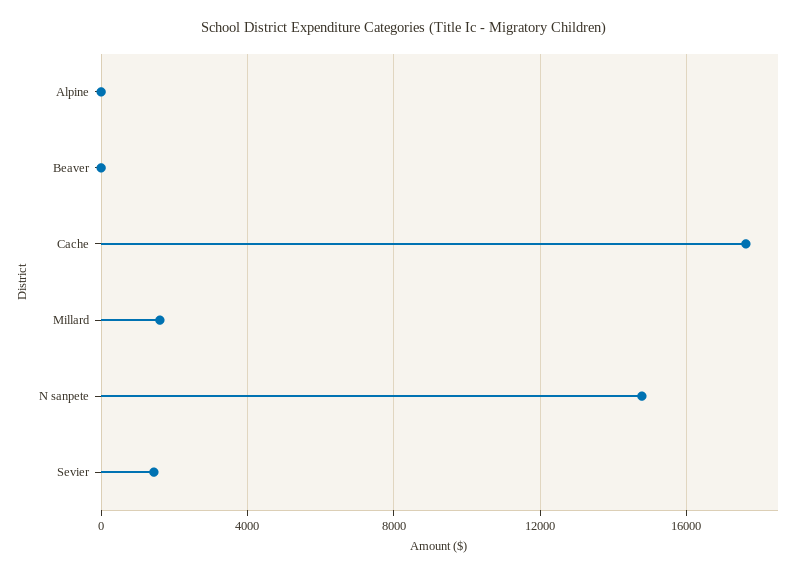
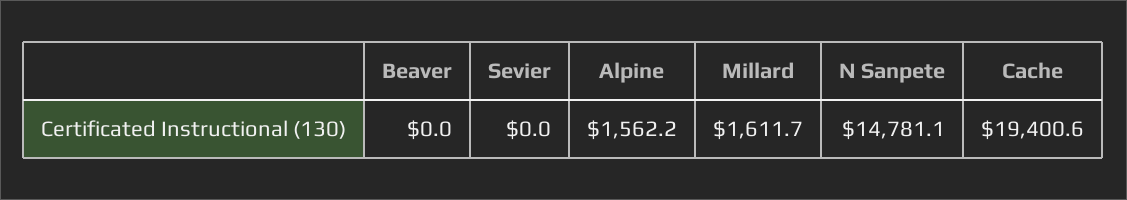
Alpine: 0 -> 1562.2
Cache: 17500 -> 19400.6
Sevier: 1500 -> 0

